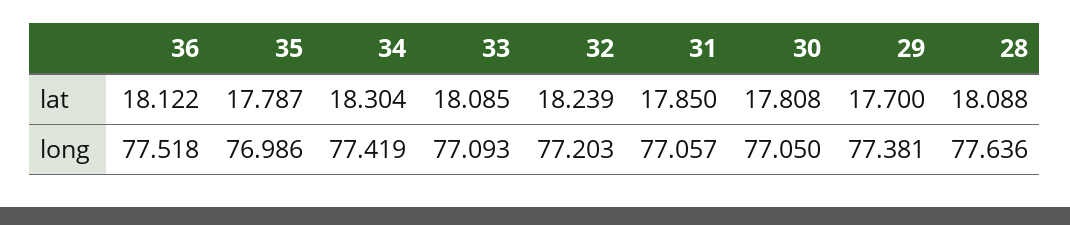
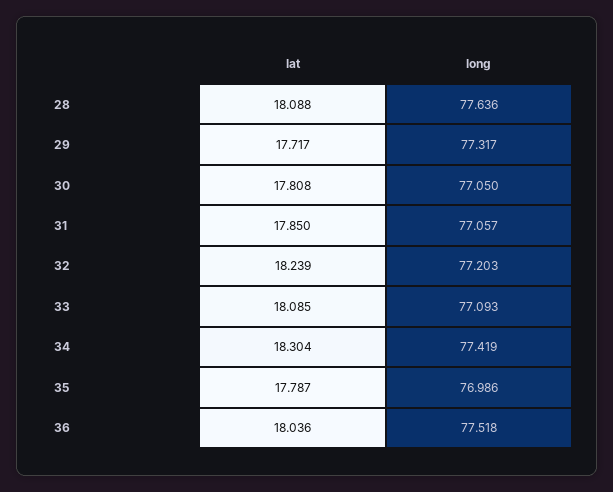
36, lat: 18.122 -> 18.036
29, lat: 17.7 -> 17.717
29, long: 77.381 -> 77.317

